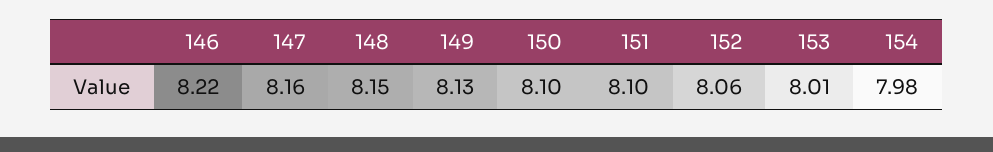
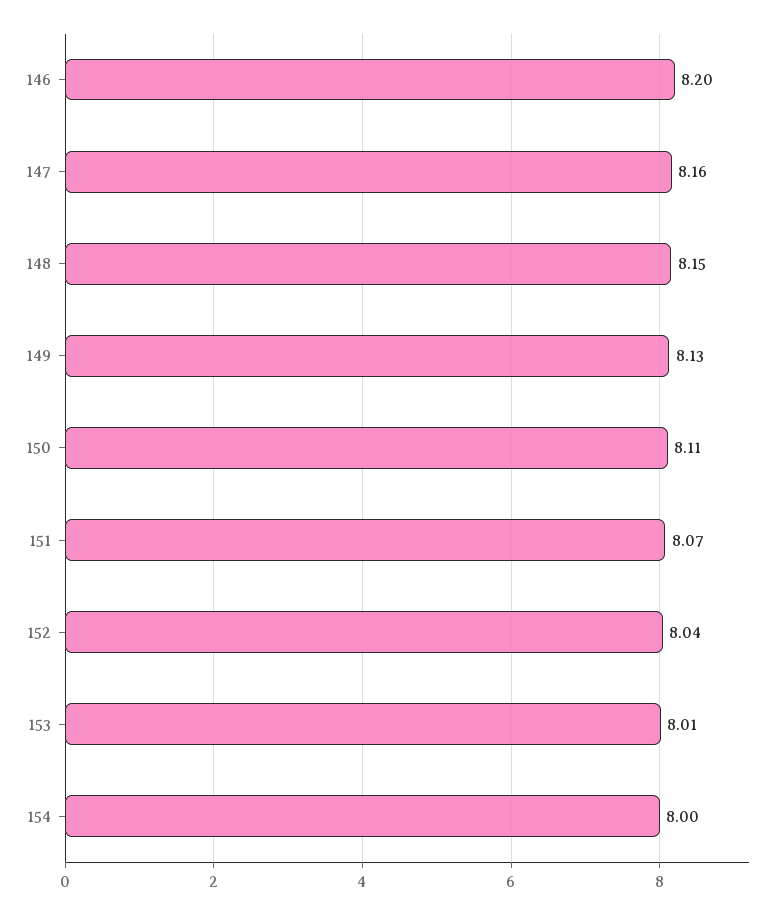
146: 8.22 -> 8.2
150: 8.1 -> 8.11
151: 8.1 -> 8.07
152: 8.06 -> 8.04
154: 7.98 -> 8

